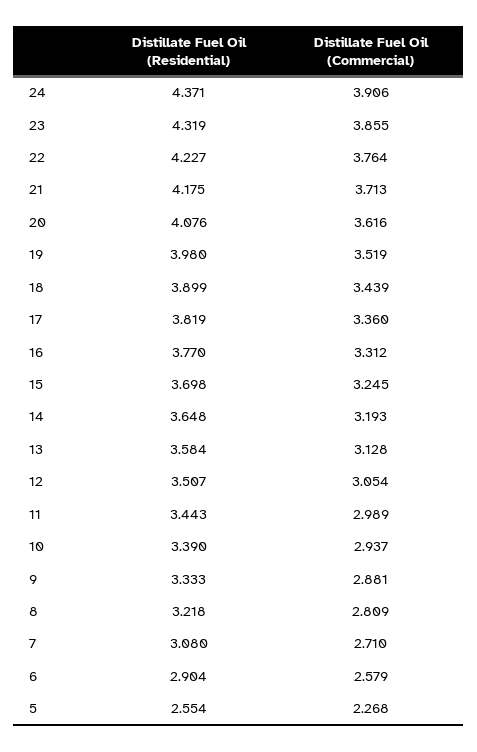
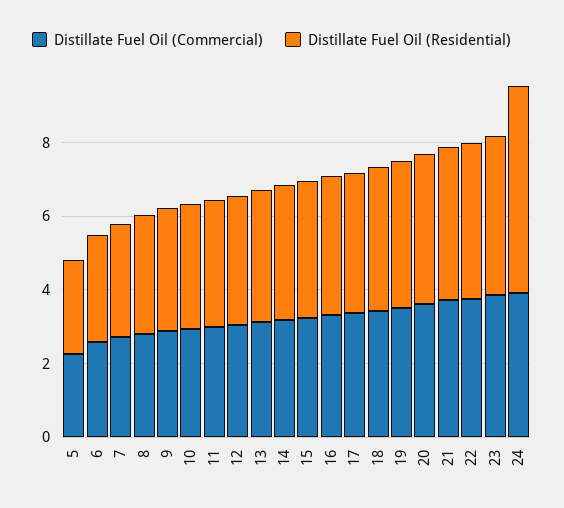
Distillate Fuel Oil (Residential), 24: 4.371 -> 5.5

